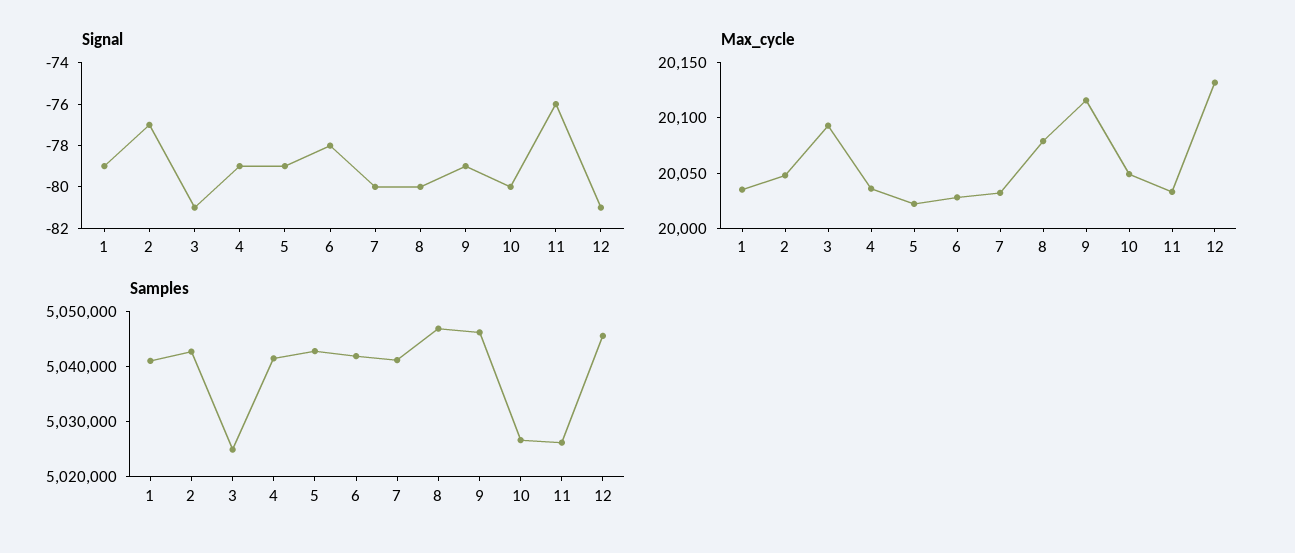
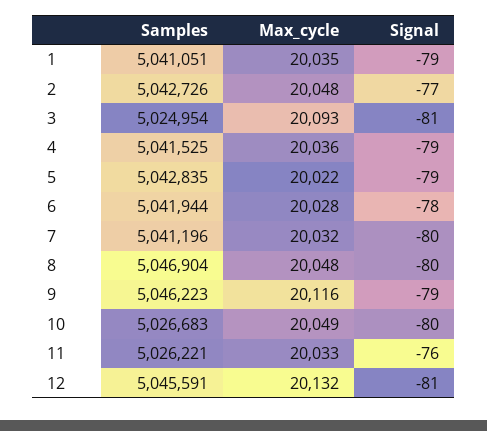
Max_cycle, 8: 20080 -> 20048

